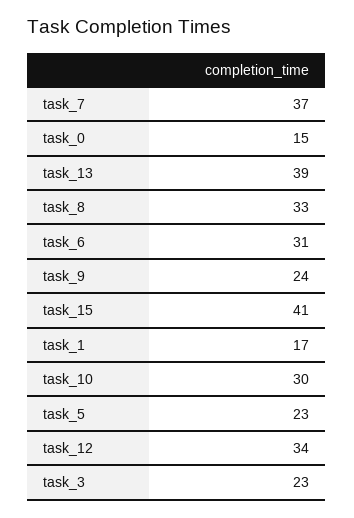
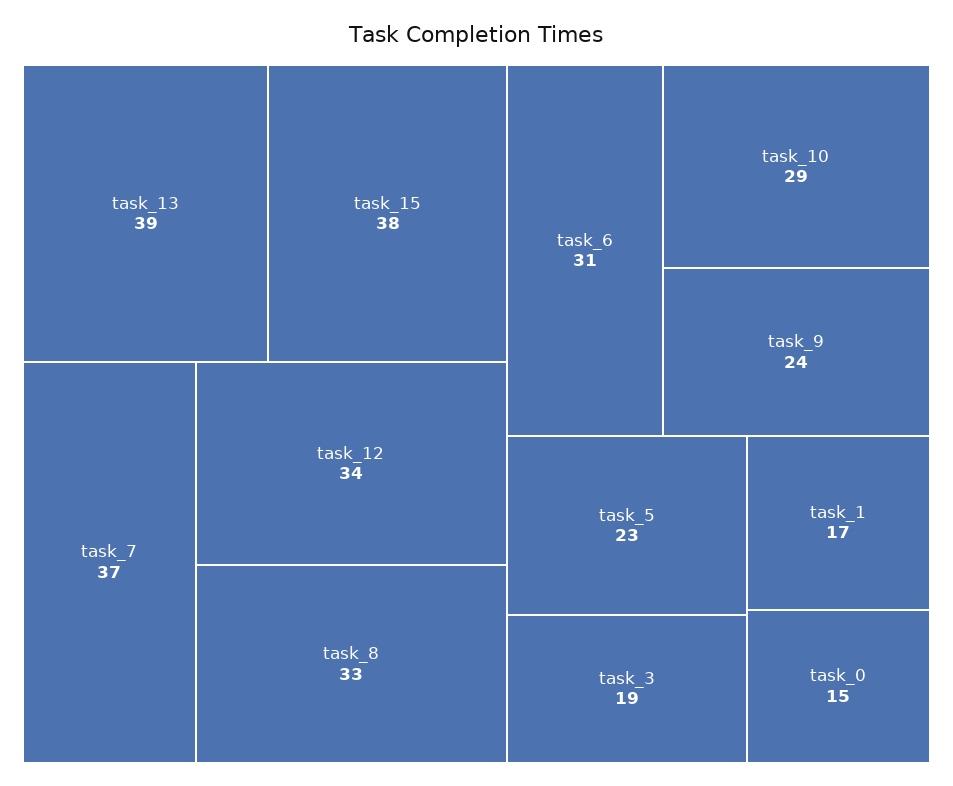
task_15: 41 -> 38
task_10: 30 -> 29
task_3: 23 -> 19

